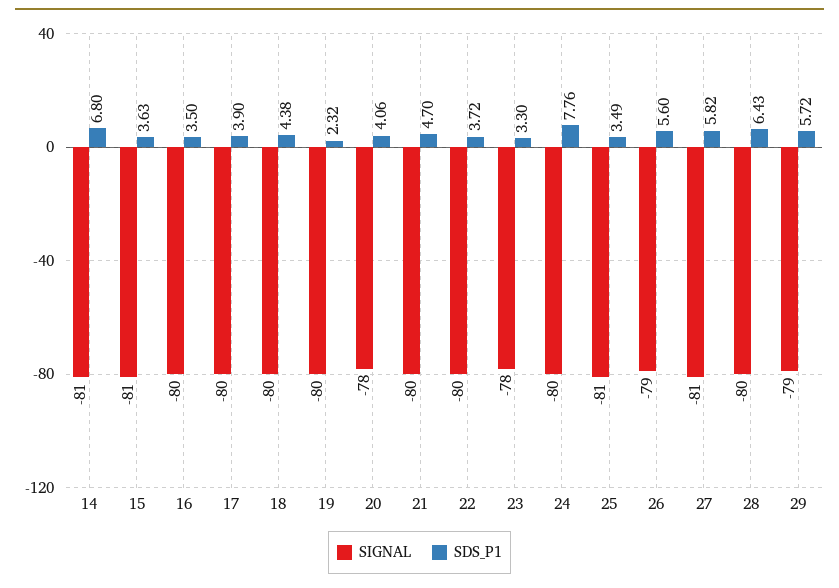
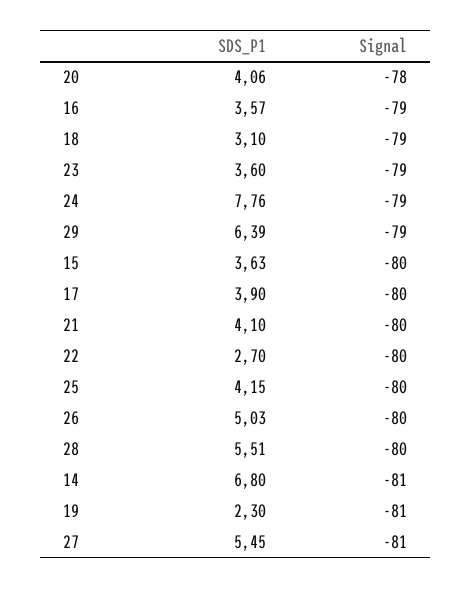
SIGNAL, 15: -81 -> -80
SIGNAL, 16: -80 -> -79
SDS_P1, 16: 3.5 -> 3.57
SIGNAL, 18: -80 -> -79
SDS_P1, 18: 4.38 -> 3.1
SIGNAL, 19: -80 -> -81
SDS_P1, 19: 2.32 -> 2.3
SDS_P1, 21: 4.7 -> 4.1
SDS_P1, 22: 3.72 -> 2.7
SIGNAL, 23: -78 -> -79
SDS_P1, 23: 3.3 -> 3.6
SIGNAL, 24: -80 -> -79
SIGNAL, 25: -81 -> -80
SDS_P1, 25: 3.49 -> 4.15
SIGNAL, 26: -79 -> -80
SDS_P1, 26: 5.6 -> 5.03
SDS_P1, 27: 5.82 -> 5.45
SDS_P1, 28: 6.43 -> 5.51
SDS_P1, 29: 5.72 -> 6.39

